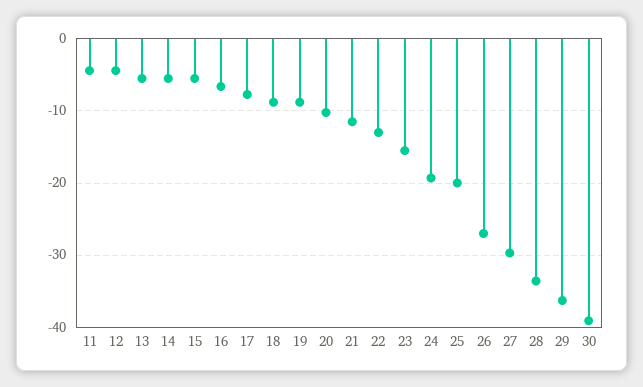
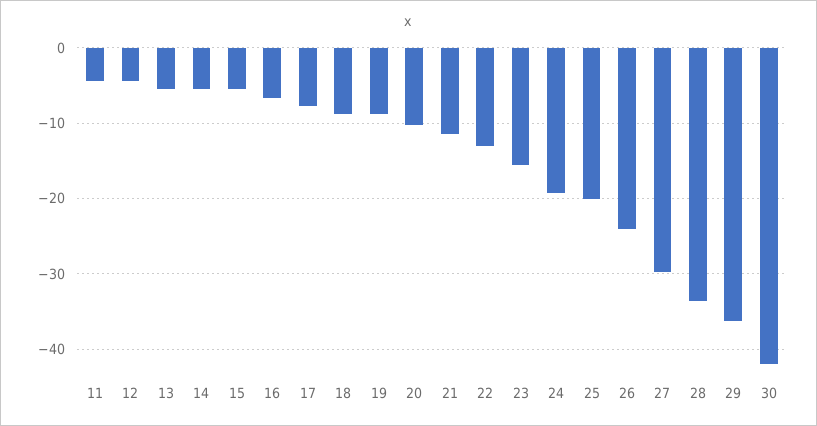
26: -27 -> -24
30: -39 -> -42

